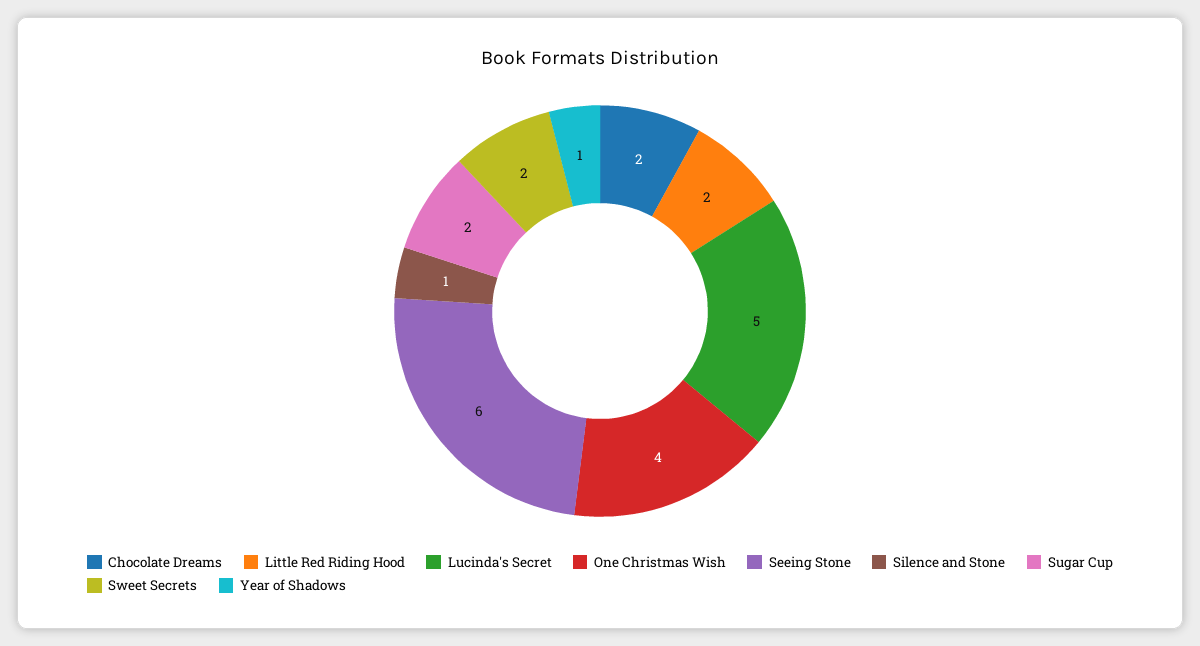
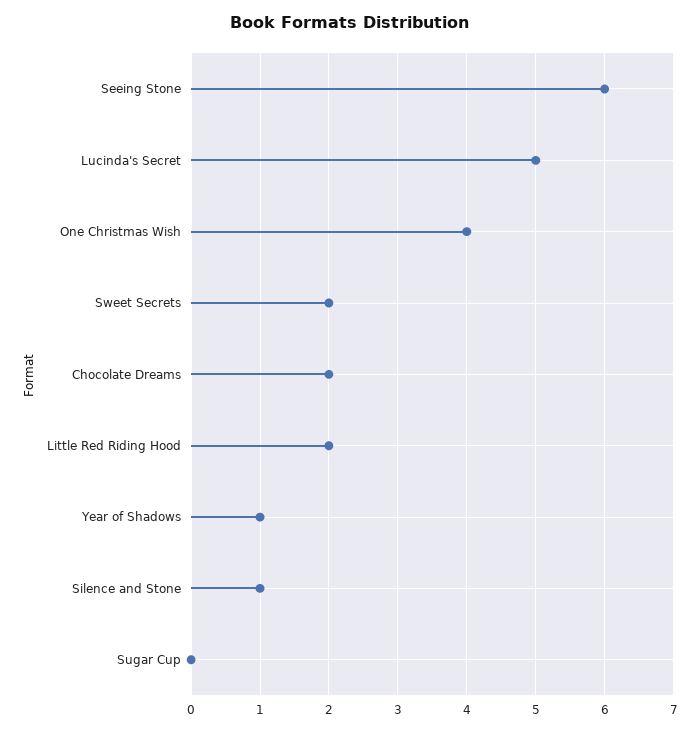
Sugar Cup: 2 -> 0

